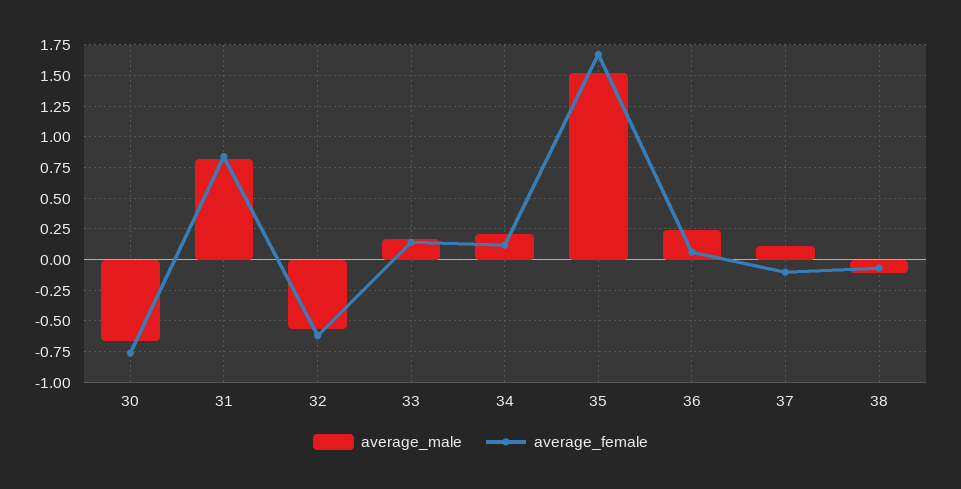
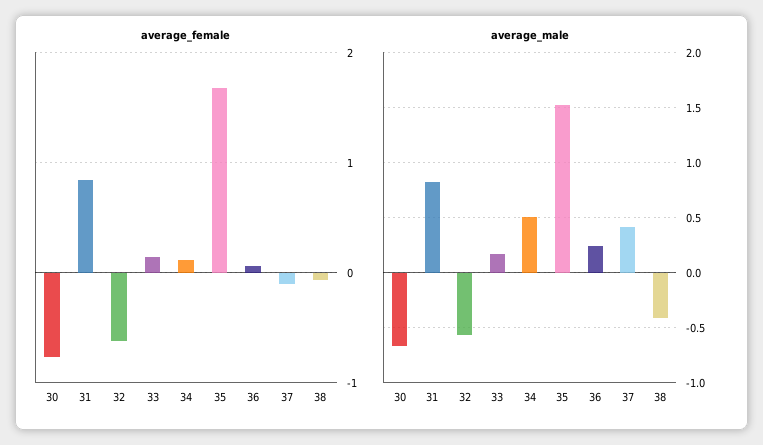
average_male, 34: 0.2 -> 0.5
average_male, 37: 0.1 -> 0.4
average_male, 38: -0.1 -> -0.4

